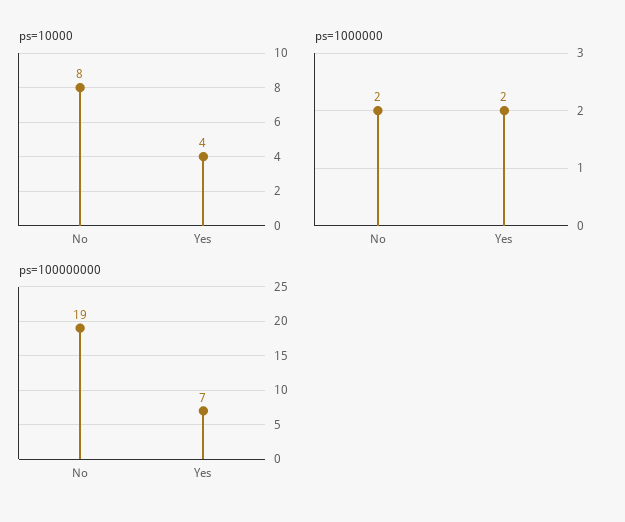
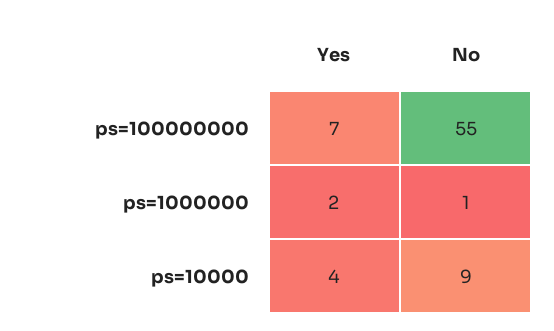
ps=10000, No: 8 -> 9
ps=1000000, No: 2 -> 1
ps=100000000, No: 19 -> 55

